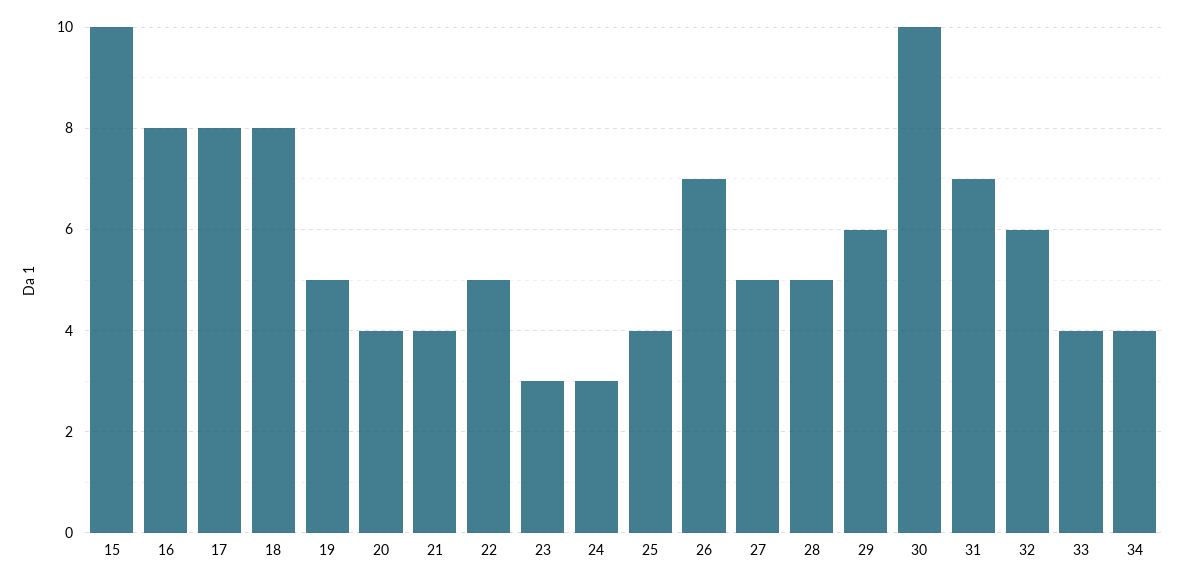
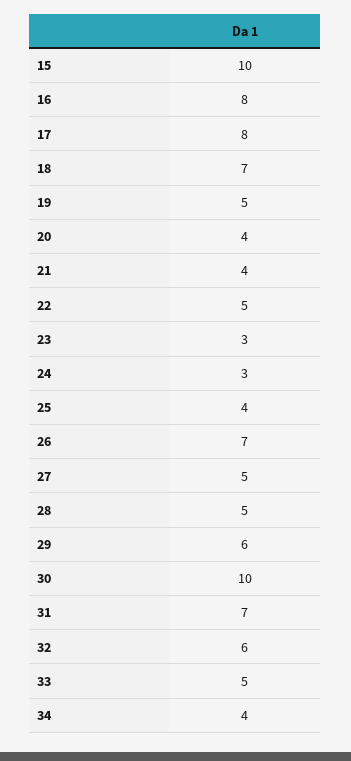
18: 8 -> 7
33: 4 -> 5

